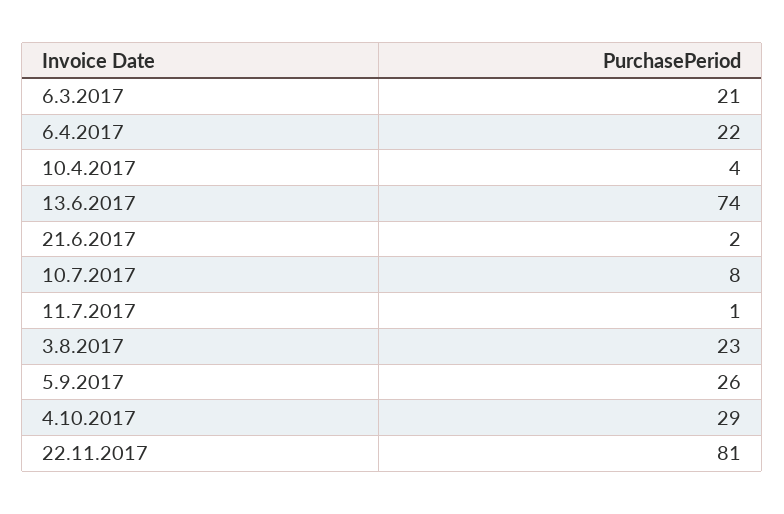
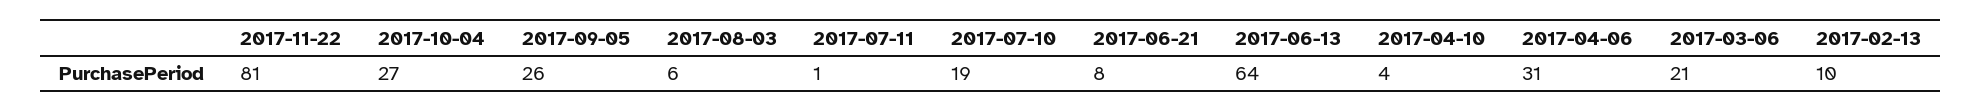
6.4.2017: 22 -> 31
13.6.2017: 74 -> 64
21.6.2017: 2 -> 8
10.7.2017: 8 -> 19
3.8.2017: 23 -> 6
4.10.2017: 29 -> 27
2017-02-13: none -> 10

